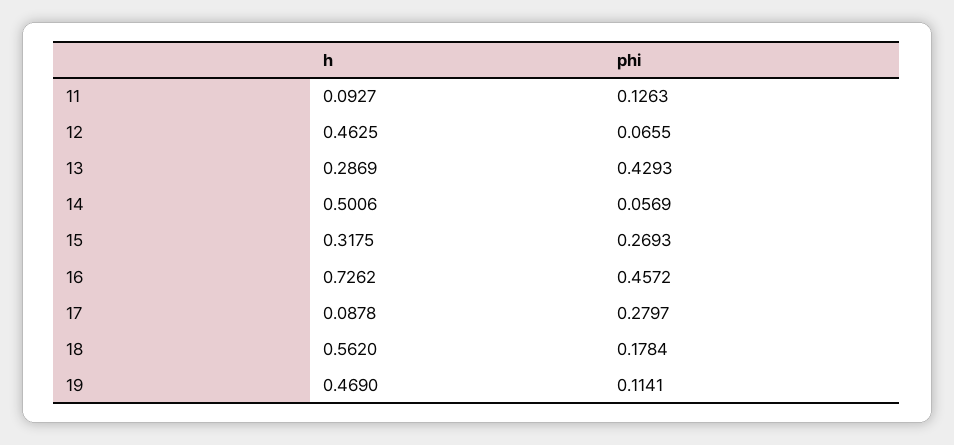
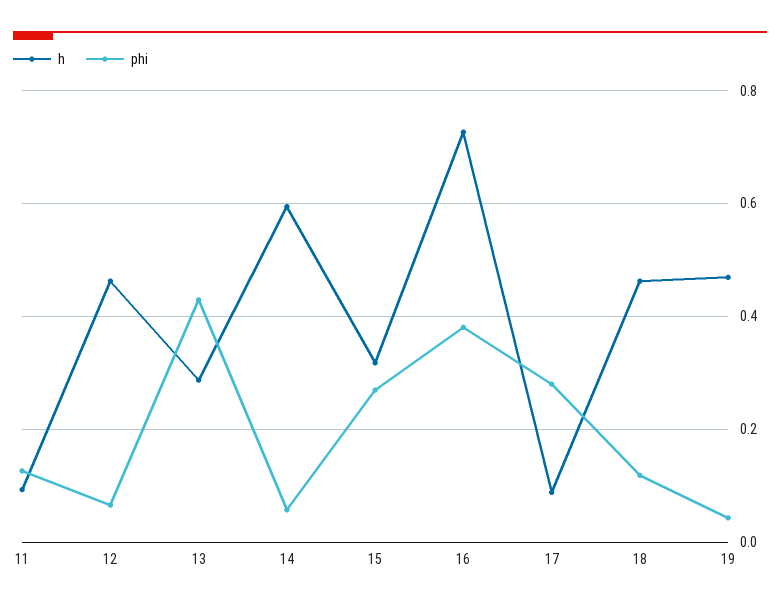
h, 14: 0.5006 -> 0.6
phi, 16: 0.4572 -> 0.38
h, 18: 0.562 -> 0.46
phi, 18: 0.1784 -> 0.12
phi, 19: 0.1141 -> 0.04

